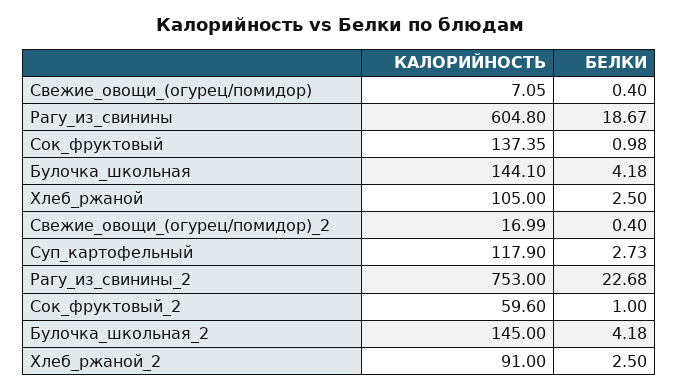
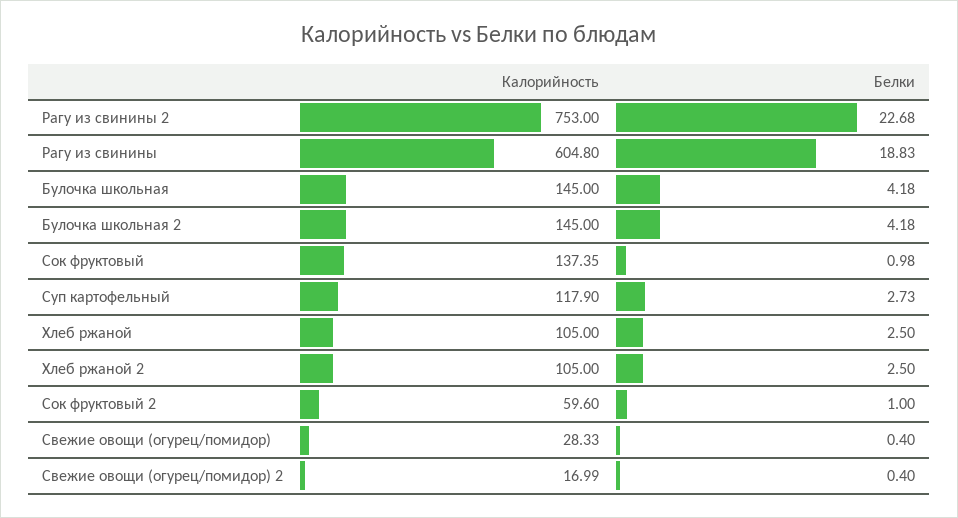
КАЛОРИЙНОСТЬ, Свежие_овощи_(огурец/помидор): 7.05 -> 28.33
БЕЛКИ, Рагу_из_свинины: 18.67 -> 18.83
КАЛОРИЙНОСТЬ, Булочка_школьная: 144.1 -> 145
КАЛОРИЙНОСТЬ, Хлеб_ржаной_2: 91 -> 105

